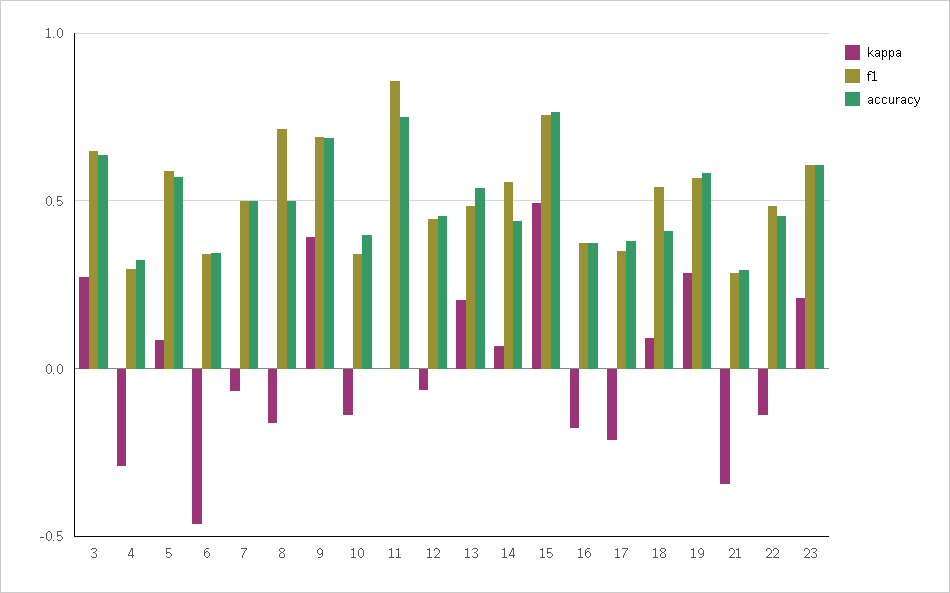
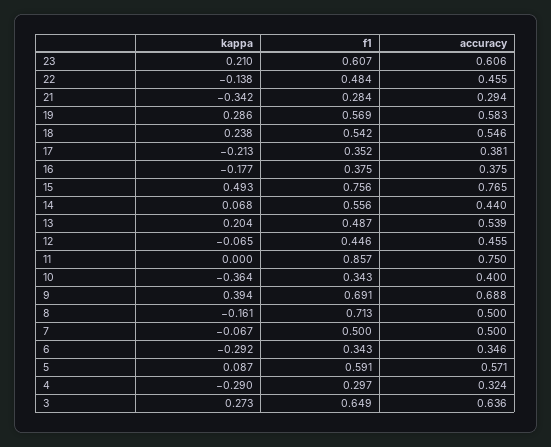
kappa, 6: -0.45 -> -0.292
kappa, 10: -0.15 -> -0.364
kappa, 18: 0.1 -> 0.238
accuracy, 18: 0.4 -> 0.546

